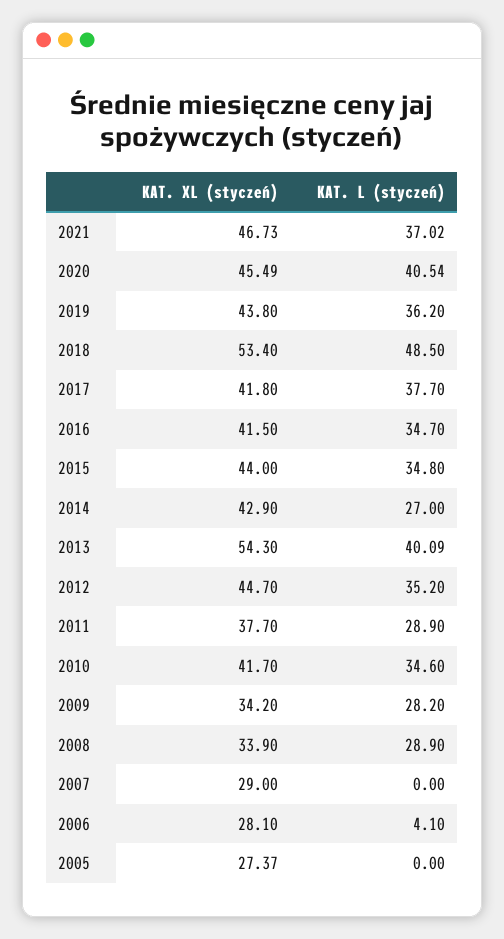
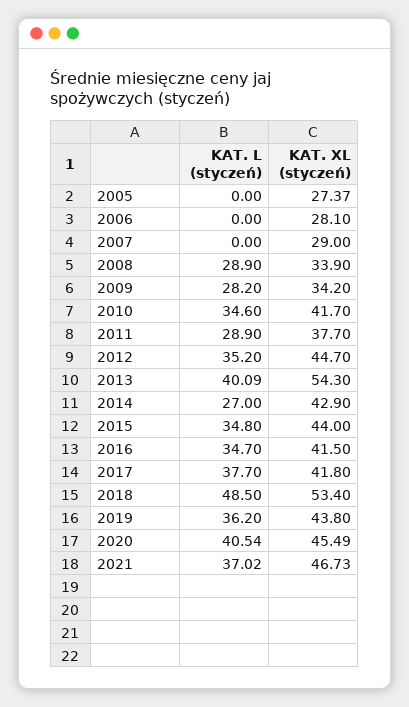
KAT. L (styczeń), 2006: 4.1 -> 0

